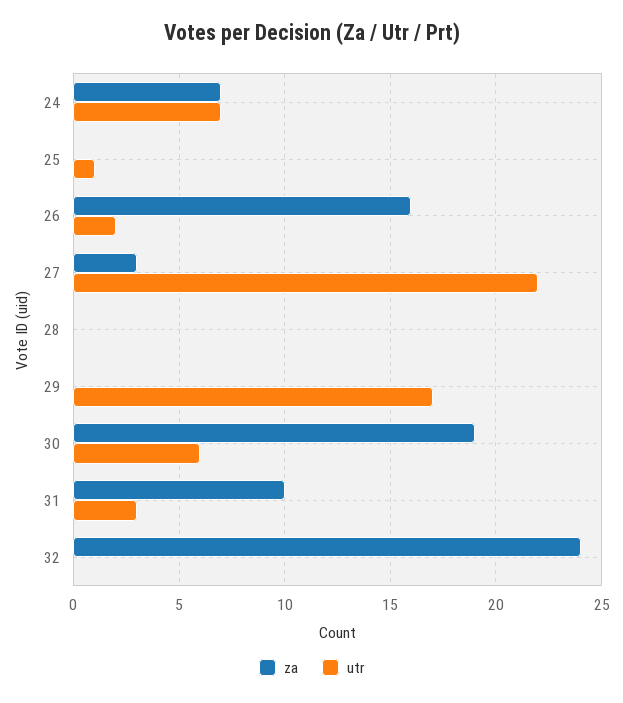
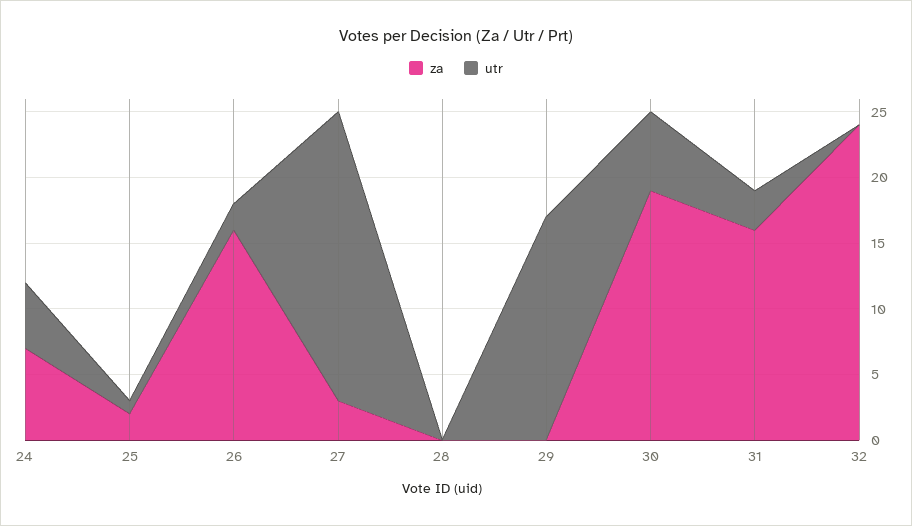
utr, 24: 7 -> 5
za, 25: 0 -> 2
za, 31: 10 -> 16

